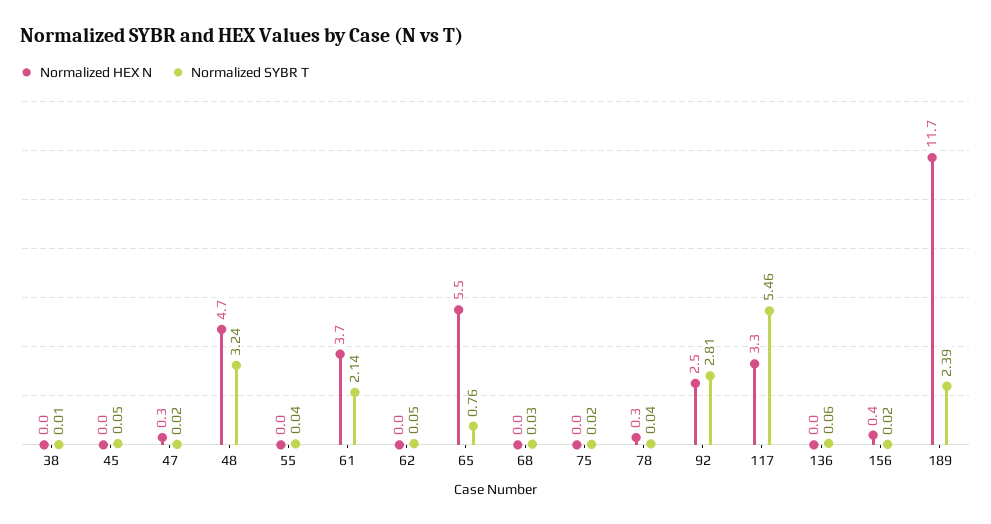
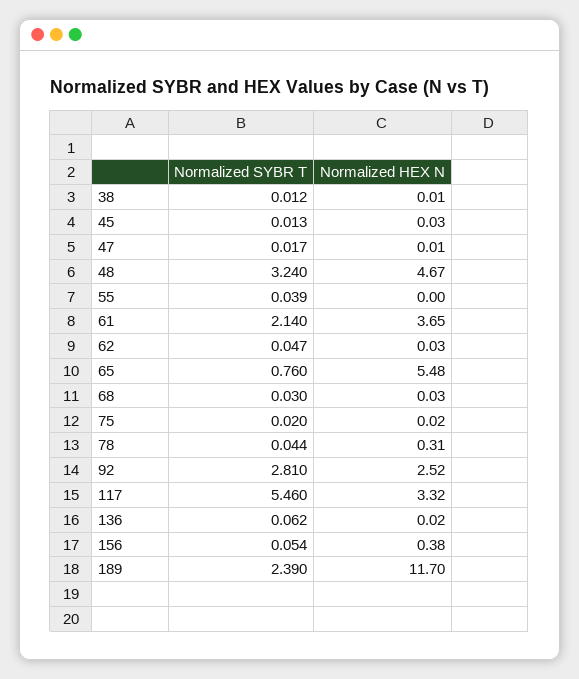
Normalized SYBR T, 45: 0.05 -> 0.013
Normalized HEX N, 47: 0.3 -> 0.01
Normalized SYBR T, 156: 0.02 -> 0.054

